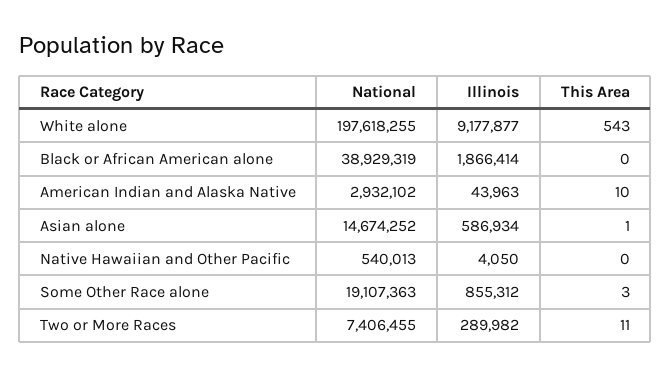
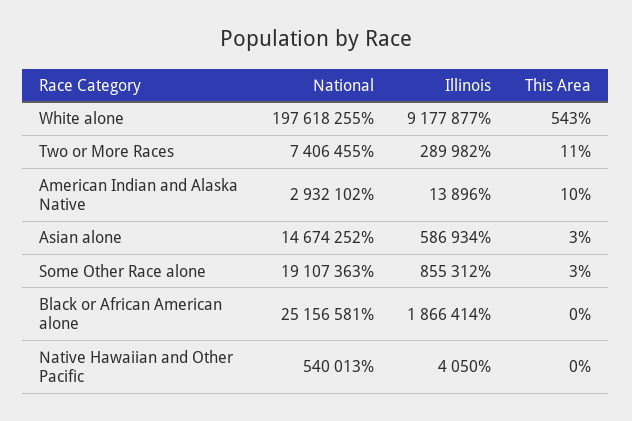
National, Black or African American alone: 38929319 -> 25156581
Illinois, American Indian and Alaska Native: 43963 -> 13896
This Area, Asian alone: 1 -> 3

